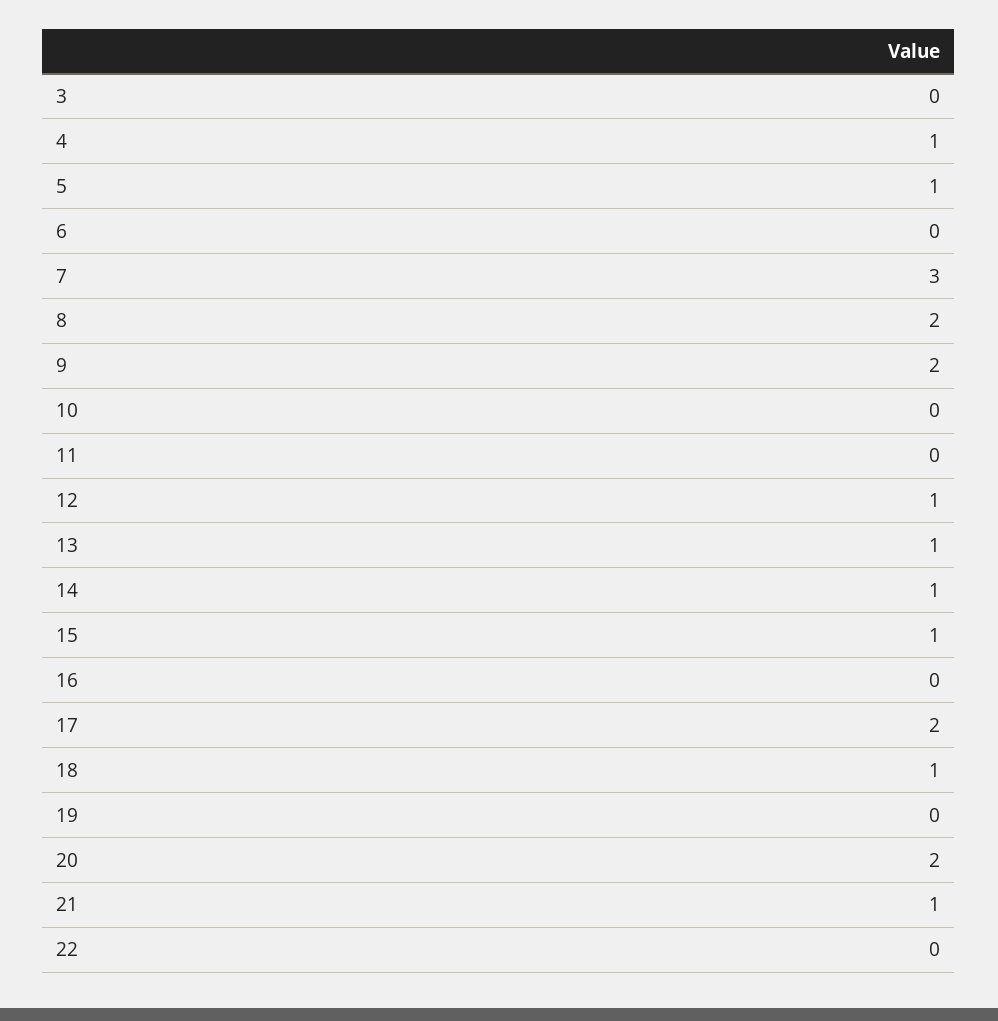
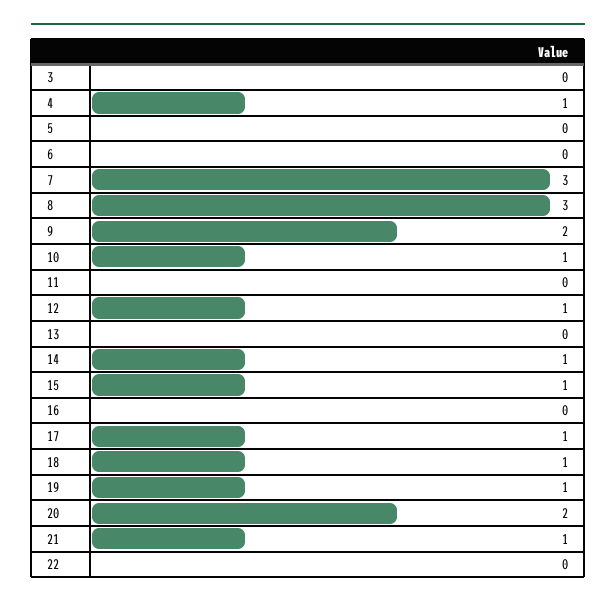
5: 1 -> 0
8: 2 -> 3
10: 0 -> 1
13: 1 -> 0
17: 2 -> 1
19: 0 -> 1

